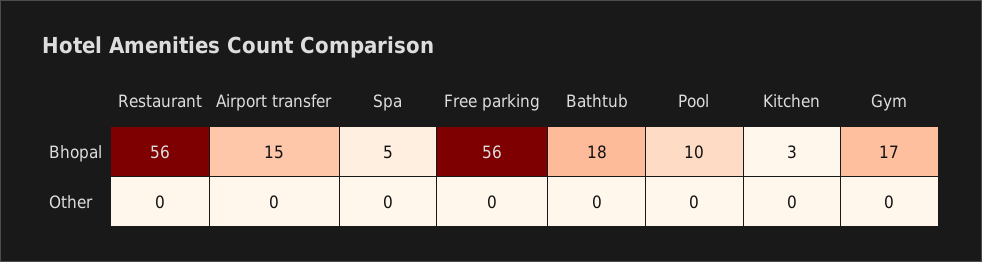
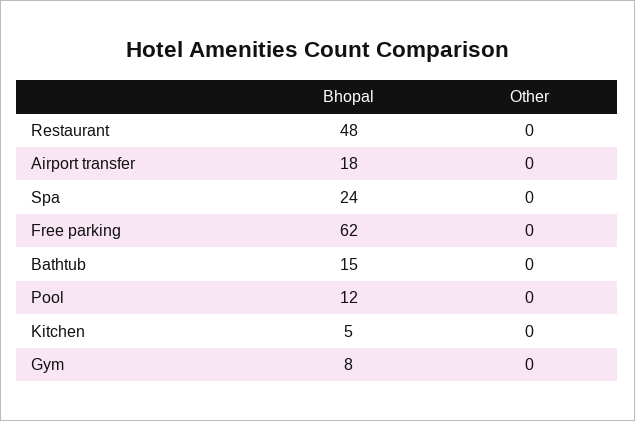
Restaurant, Bhopal: 56 -> 48
Airport transfer, Bhopal: 15 -> 18
Spa, Bhopal: 5 -> 24
Free parking, Bhopal: 56 -> 62
Bathtub, Bhopal: 18 -> 15
Pool, Bhopal: 10 -> 12
Kitchen, Bhopal: 3 -> 5
Gym, Bhopal: 17 -> 8

